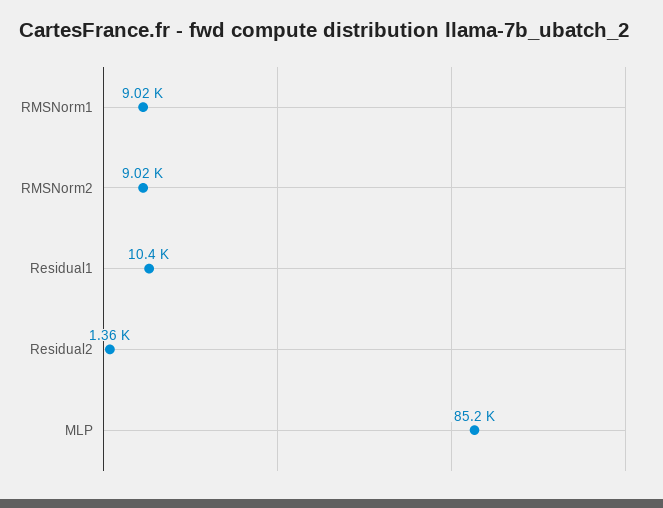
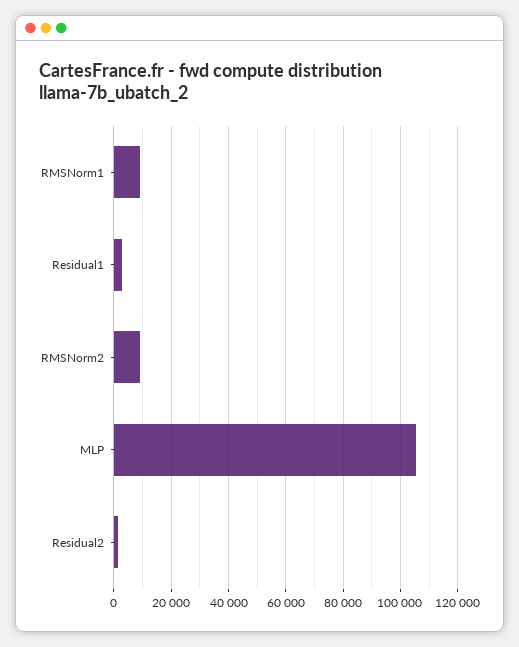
Residual1: 10400 -> 2500
MLP: 85200 -> 105000

